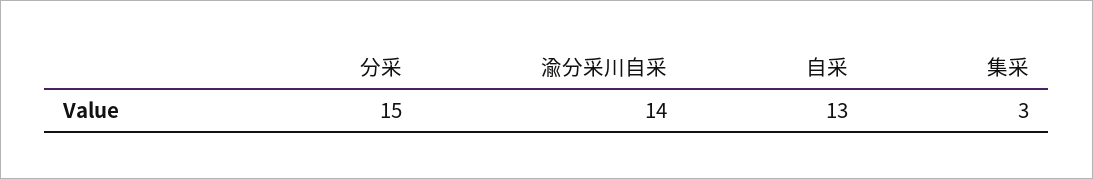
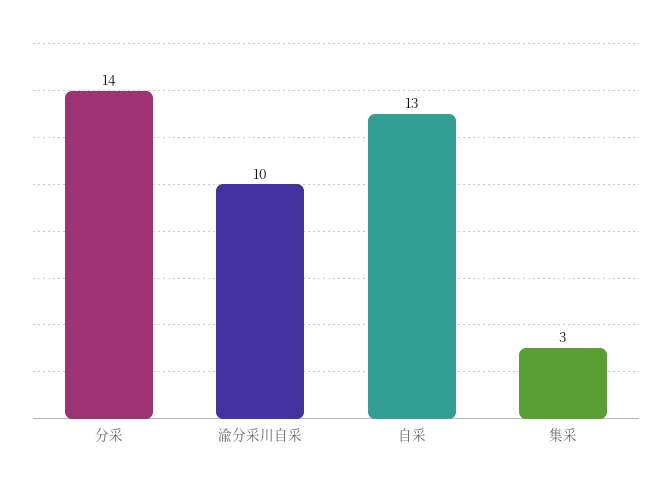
分采: 15 -> 14
渝分采川自采: 14 -> 10

